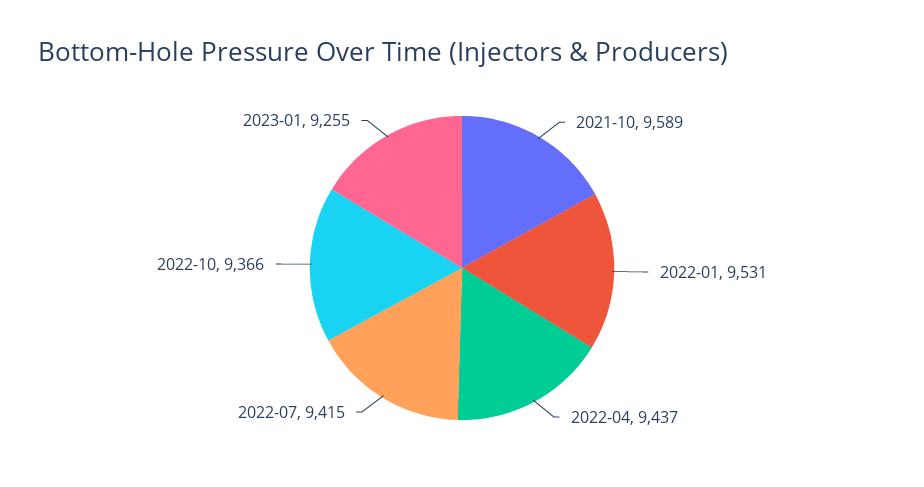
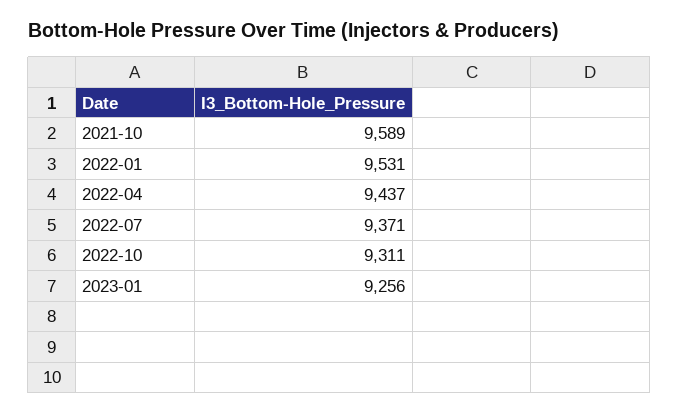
2022-07: 9415 -> 9371
2022-10: 9366 -> 9311
2023-01: 9255 -> 9256

